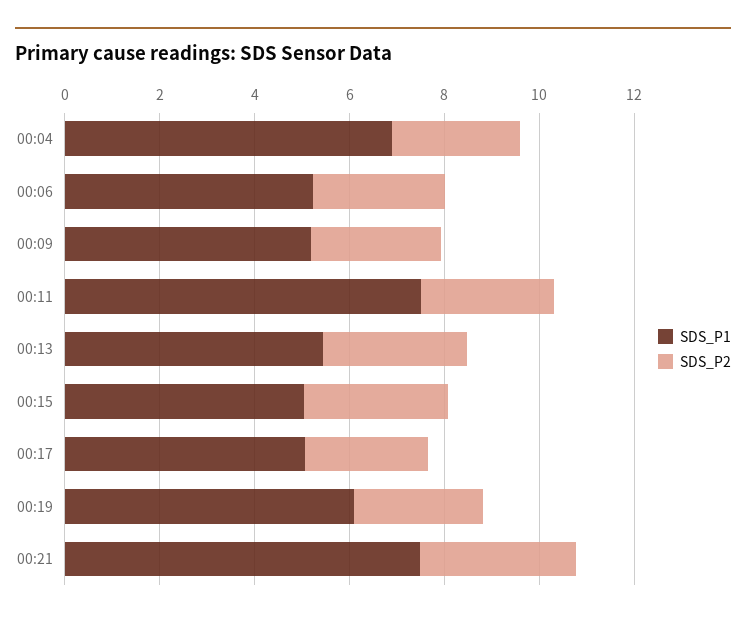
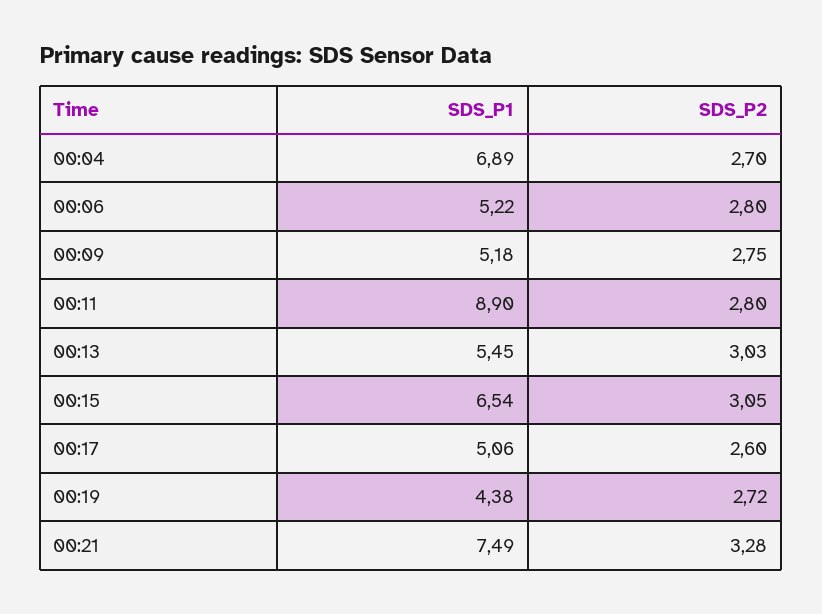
SDS_P1, 00:11: 7.5 -> 8.9
SDS_P1, 00:15: 5 -> 6.54
SDS_P1, 00:19: 6 -> 4.38

